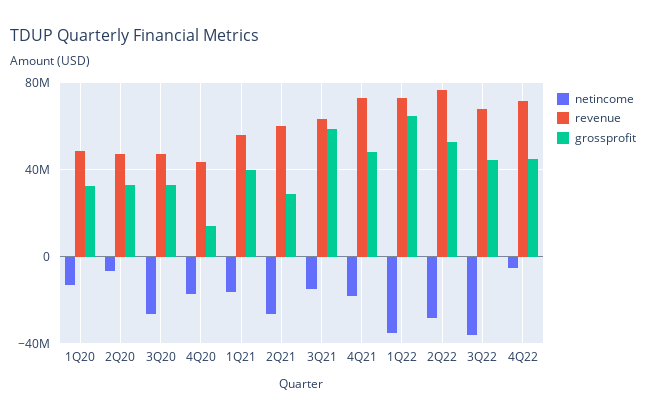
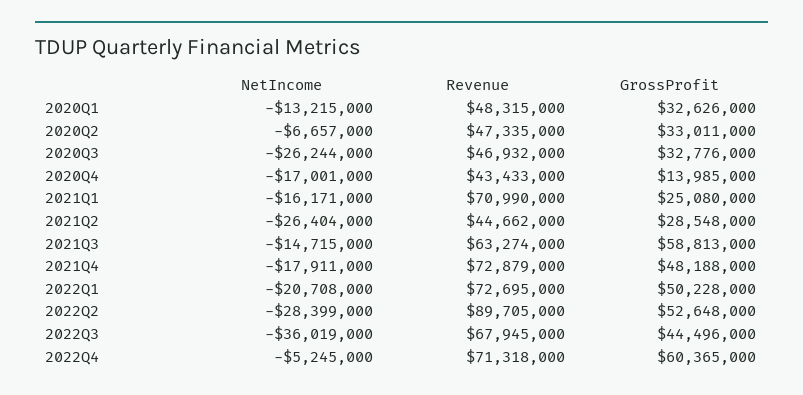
revenue, 1Q21: 55000000 -> 70990000
grossprofit, 1Q21: 40000000 -> 25080000
revenue, 2Q21: 60000000 -> 44662000
netincome, 1Q22: -35000000 -> -20708000
grossprofit, 1Q22: 65000000 -> 50228000
revenue, 2Q22: 75000000 -> 89705000
grossprofit, 4Q22: 45000000 -> 60365000

